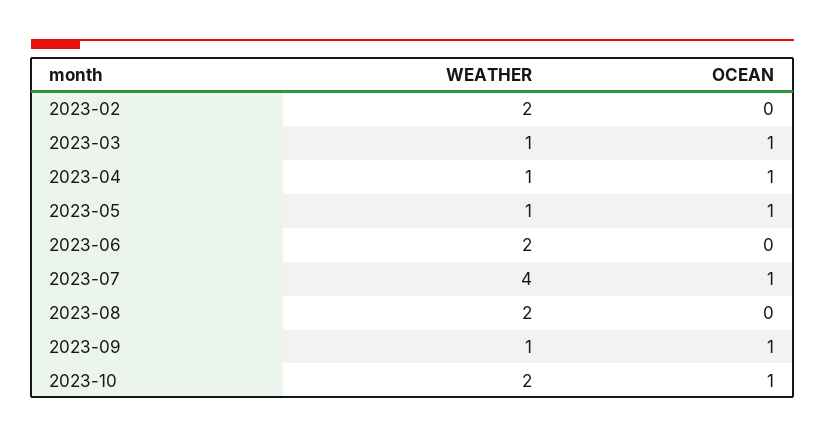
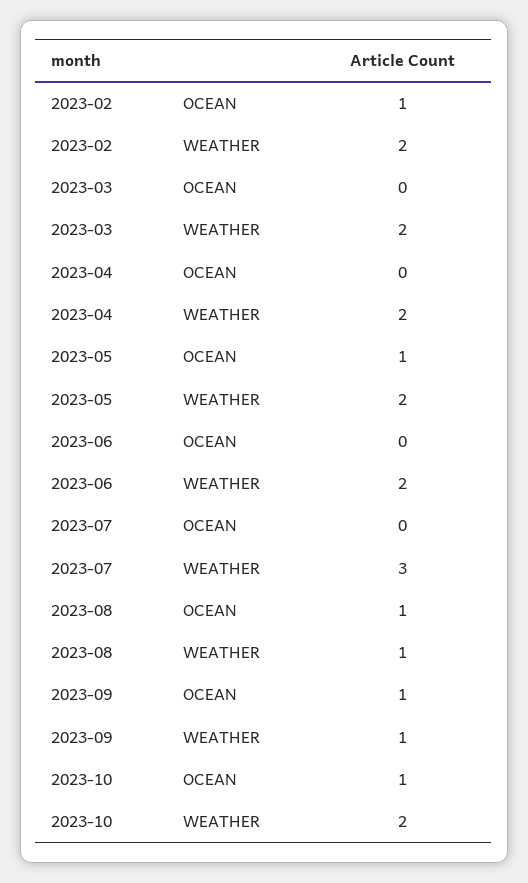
OCEAN, 2023-02: 0 -> 1
WEATHER, 2023-03: 1 -> 2
OCEAN, 2023-03: 1 -> 0
WEATHER, 2023-04: 1 -> 2
OCEAN, 2023-04: 1 -> 0
WEATHER, 2023-05: 1 -> 2
WEATHER, 2023-07: 4 -> 3
OCEAN, 2023-07: 1 -> 0
WEATHER, 2023-08: 2 -> 1
OCEAN, 2023-08: 0 -> 1

